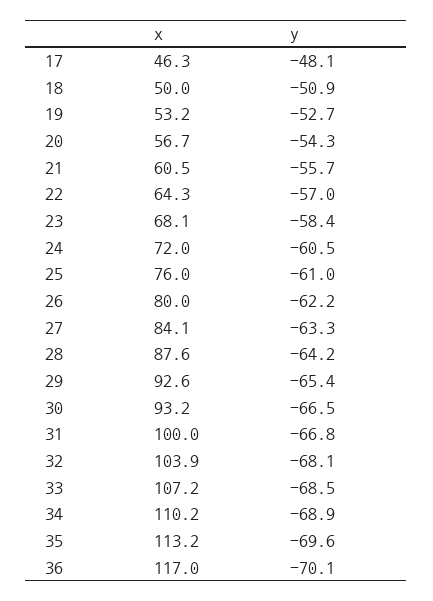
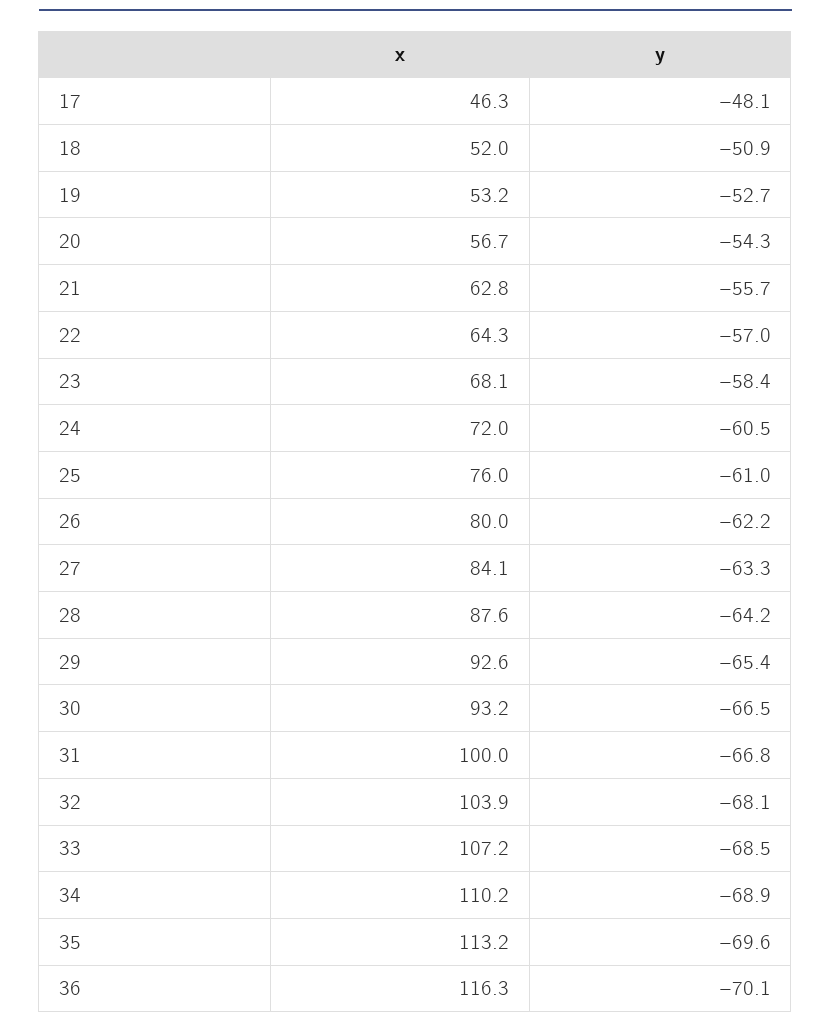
x, 18: 50 -> 52
x, 21: 60.5 -> 62.8
x, 36: 117 -> 116.3

